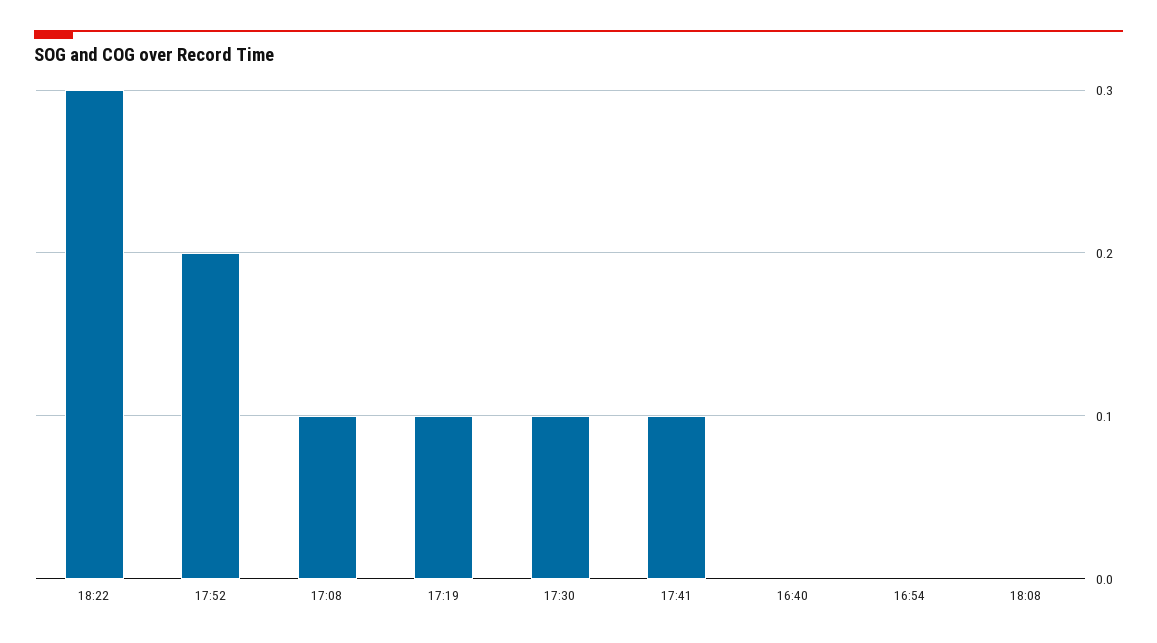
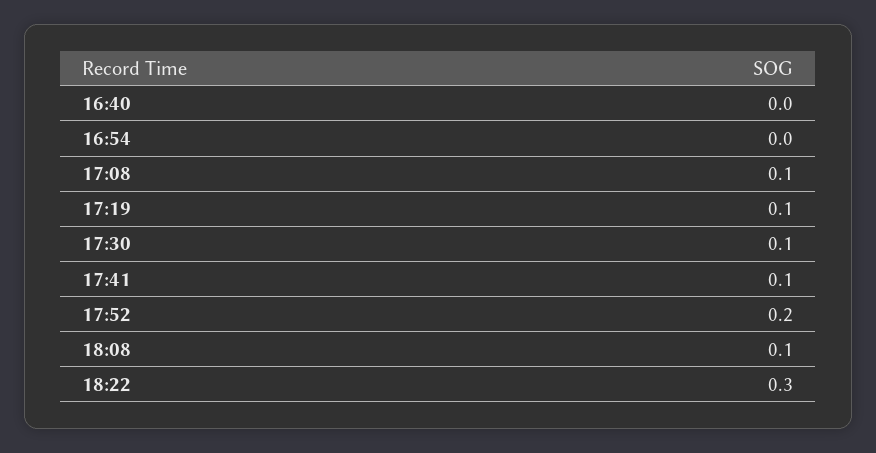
18:08: 0 -> 0.1

